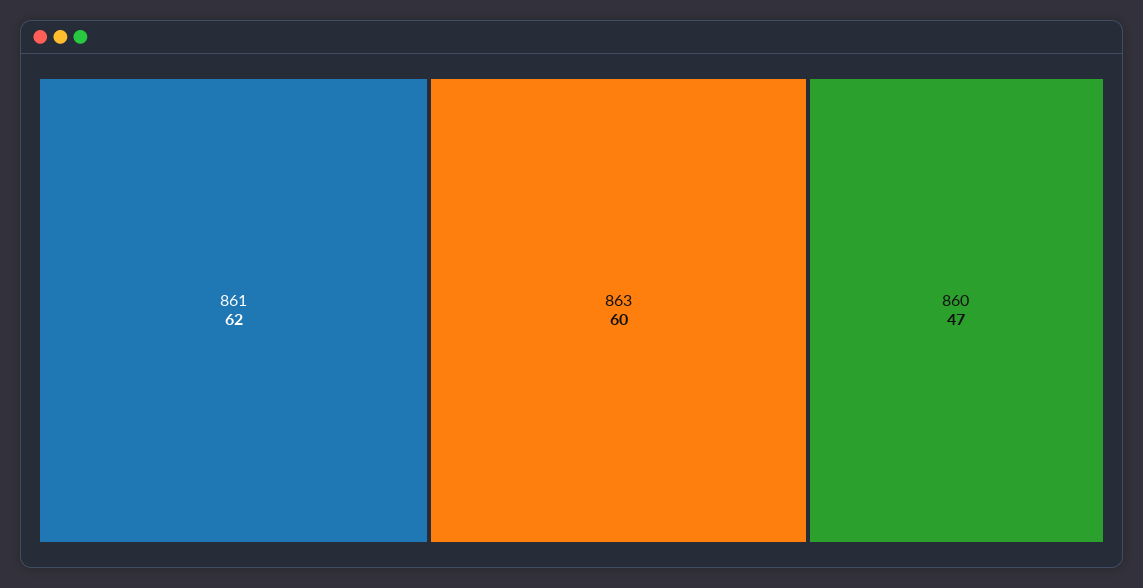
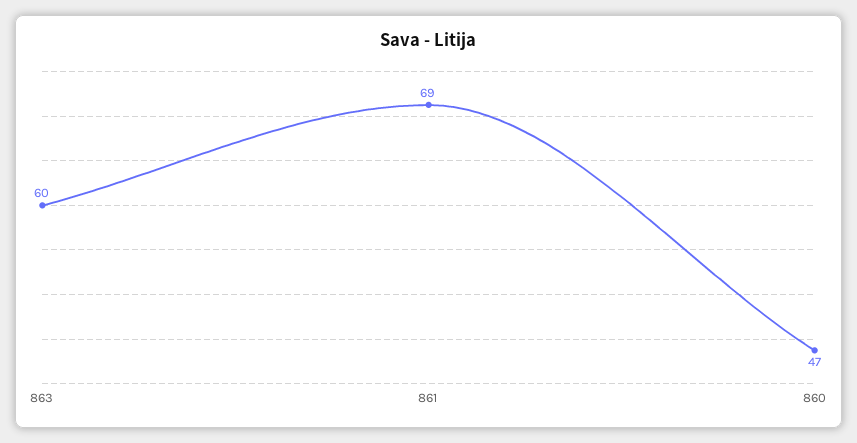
861: 62 -> 69

